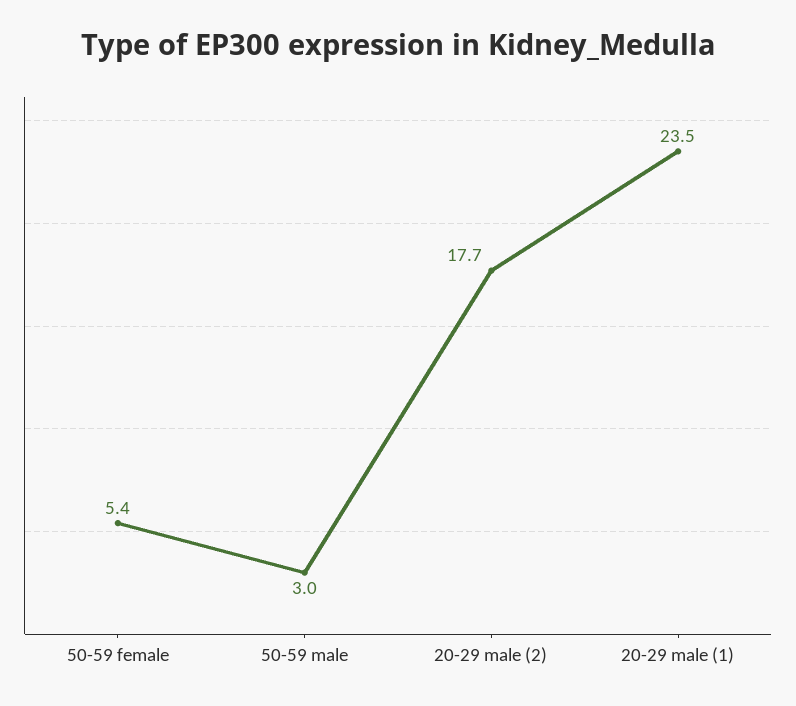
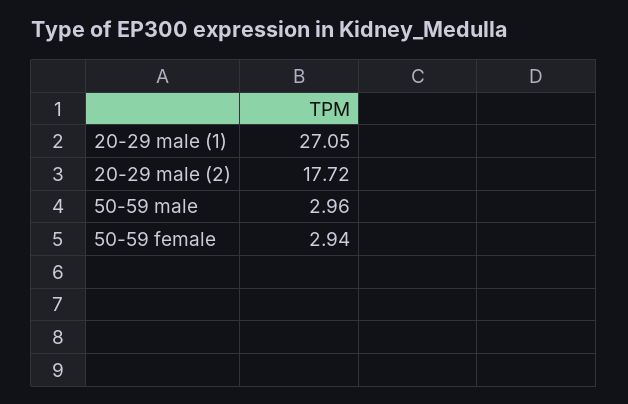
50-59 female: 5.4 -> 2.94
20-29 male (1): 23.5 -> 27.05

